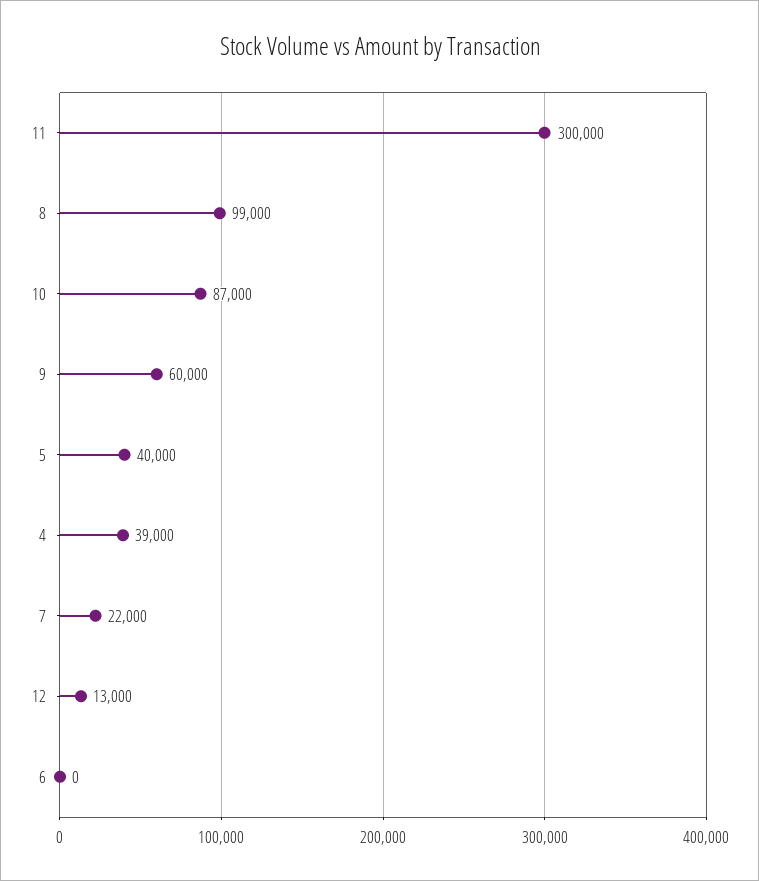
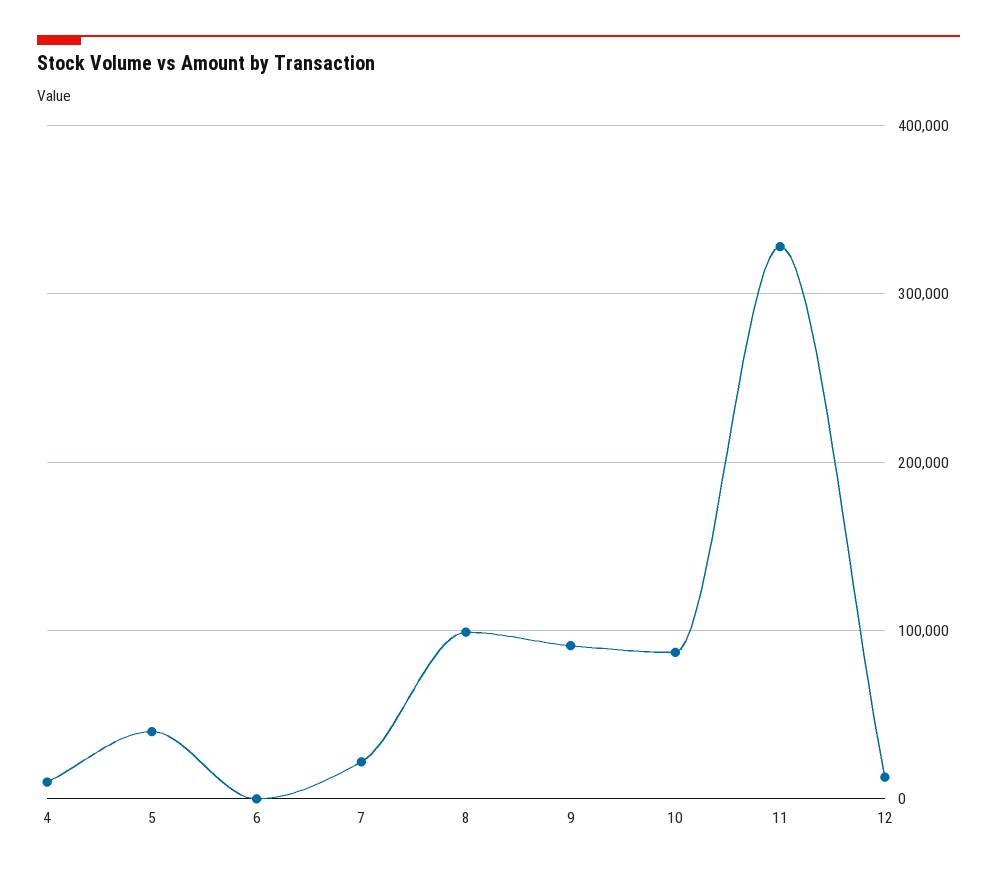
11: 300000 -> 330000
9: 60000 -> 90000
4: 39000 -> 10000

